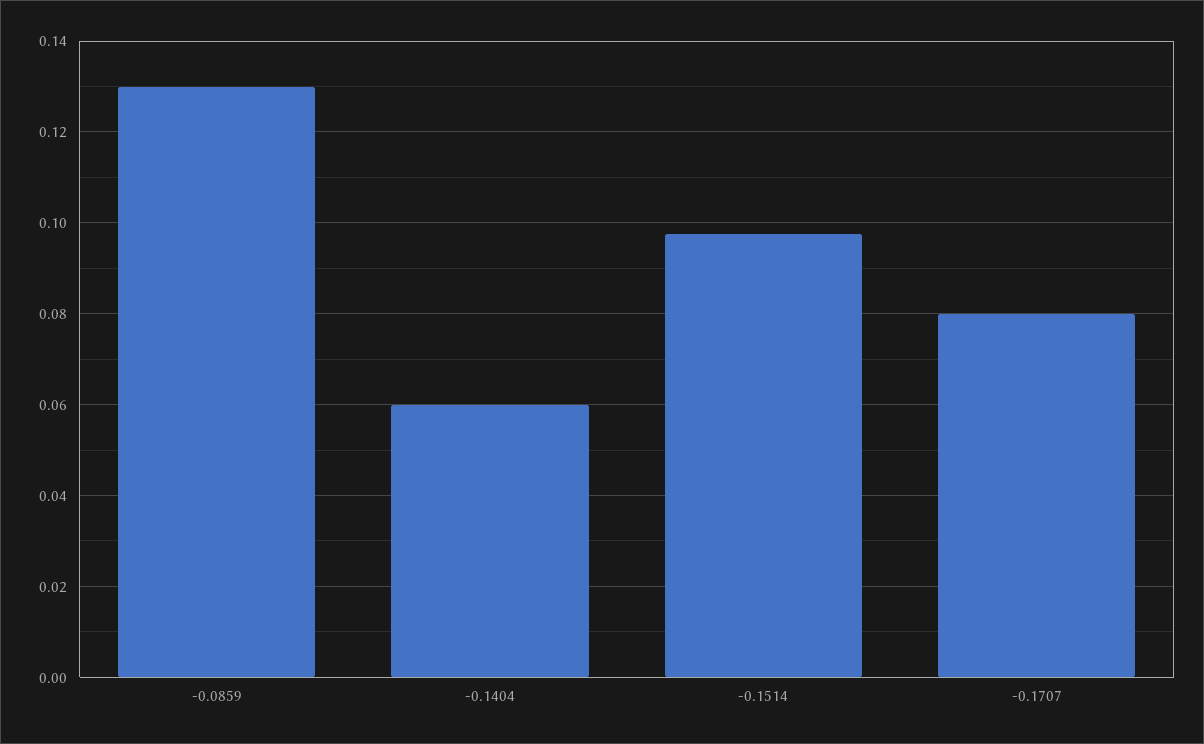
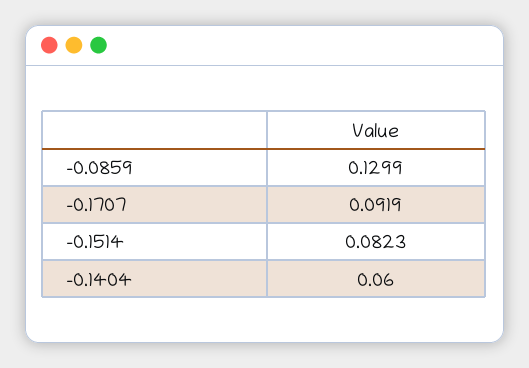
-0.1514: 0.098 -> 0.0823
-0.1707: 0.08 -> 0.0919

